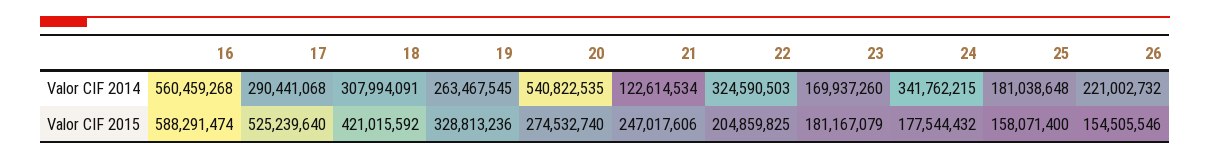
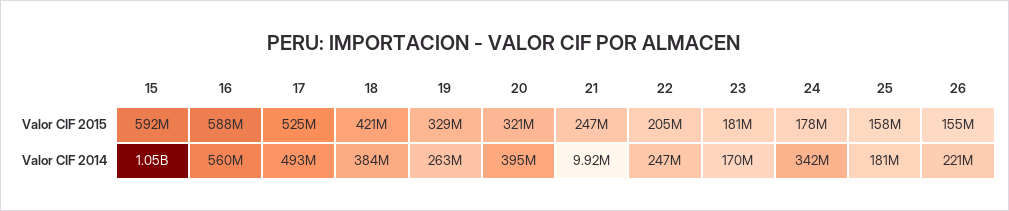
17, Valor CIF 2014: 290441068 -> 493000000
18, Valor CIF 2014: 307994091 -> 384000000
20, Valor CIF 2014: 540822535 -> 395000000
21, Valor CIF 2014: 122614534 -> 9920000
22, Valor CIF 2014: 324590503 -> 247000000
20, Valor CIF 2015: 274532740 -> 321000000
15, Valor CIF 2015: none -> 592000000
15, Valor CIF 2014: none -> 1050000000

